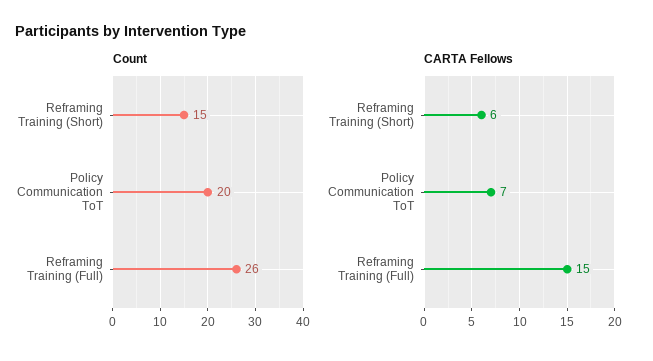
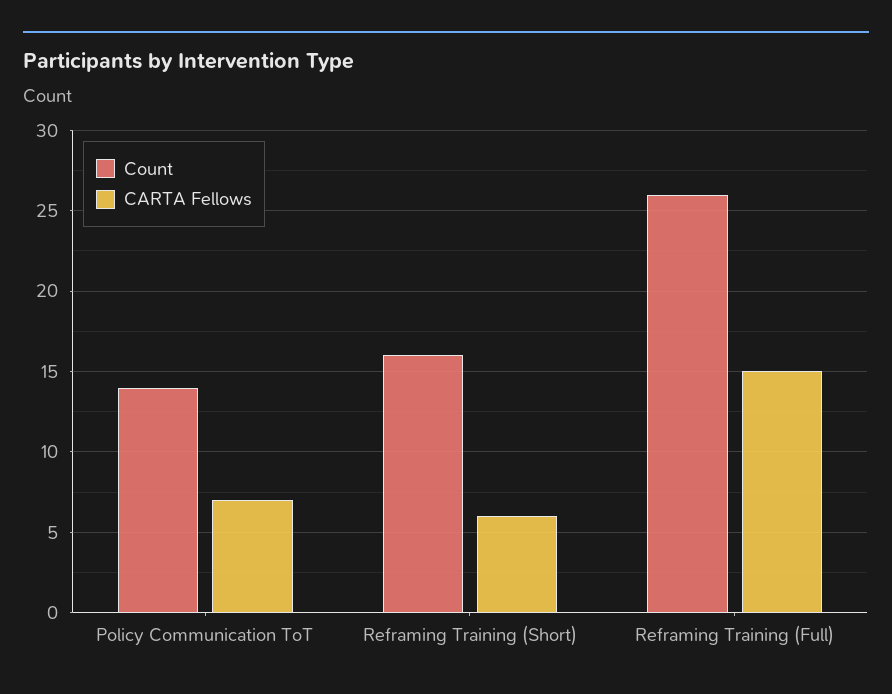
Count, Reframing Training (Short): 15 -> 16
Count, Policy Communication ToT: 20 -> 14

